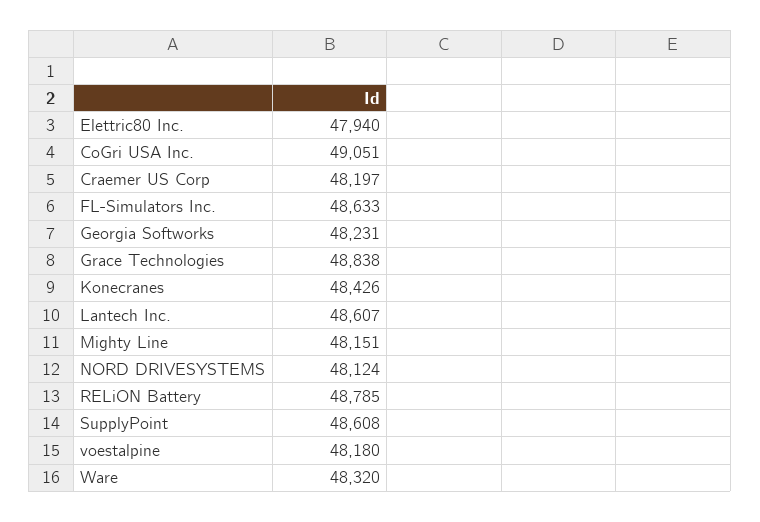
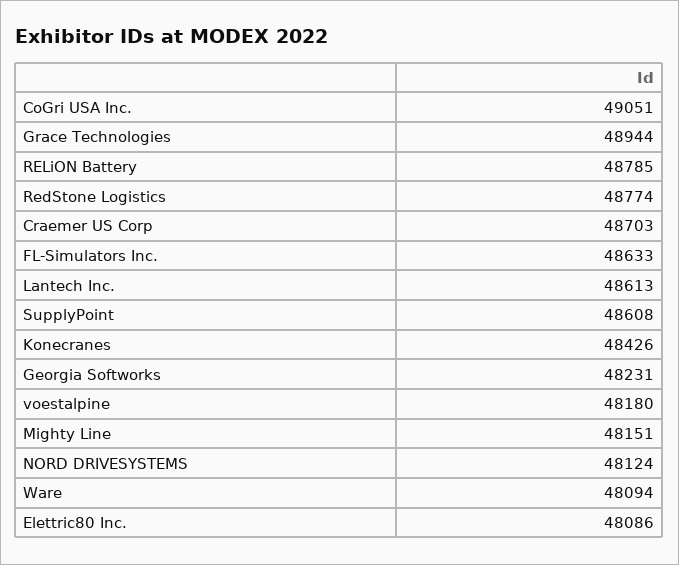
Elettric80 Inc.: 47940 -> 48086
Craemer US Corp: 48197 -> 48703
Grace Technologies: 48838 -> 48944
Lantech Inc.: 48607 -> 48613
Ware: 48320 -> 48094
RedStone Logistics: none -> 48774

